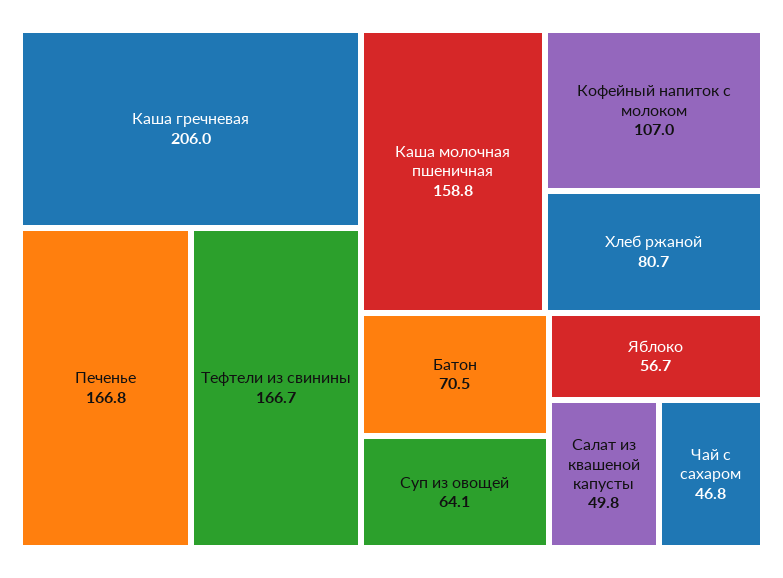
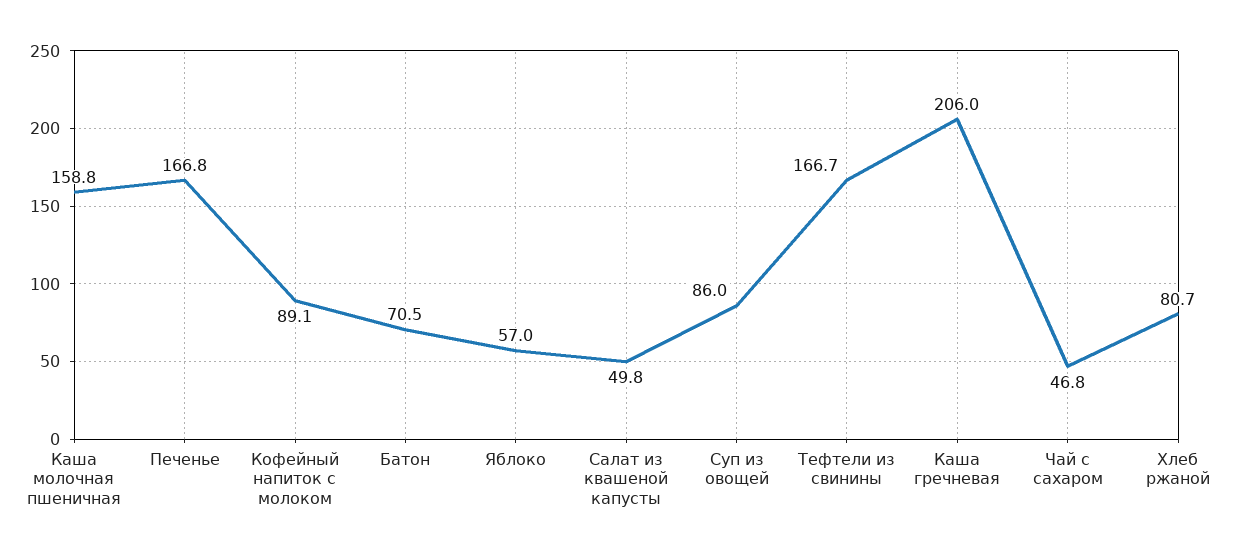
Кофейный напиток с молоком: 107 -> 89.1
Суп из овощей: 64.1 -> 86
Яблоко: 56.7 -> 57

